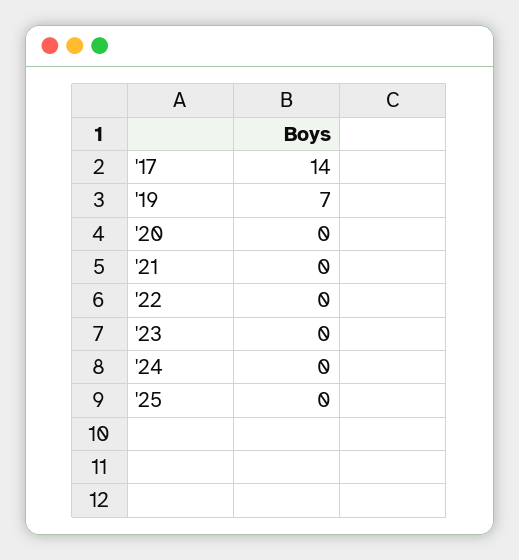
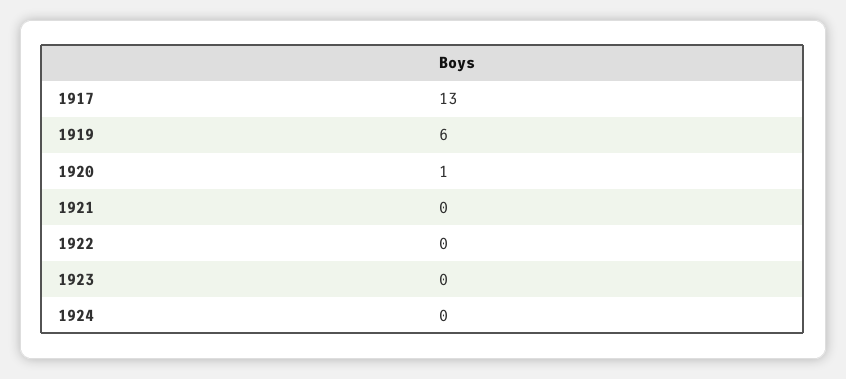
'17: 14 -> 13
'19: 7 -> 6
'20: 0 -> 1
'25: 0 -> none

